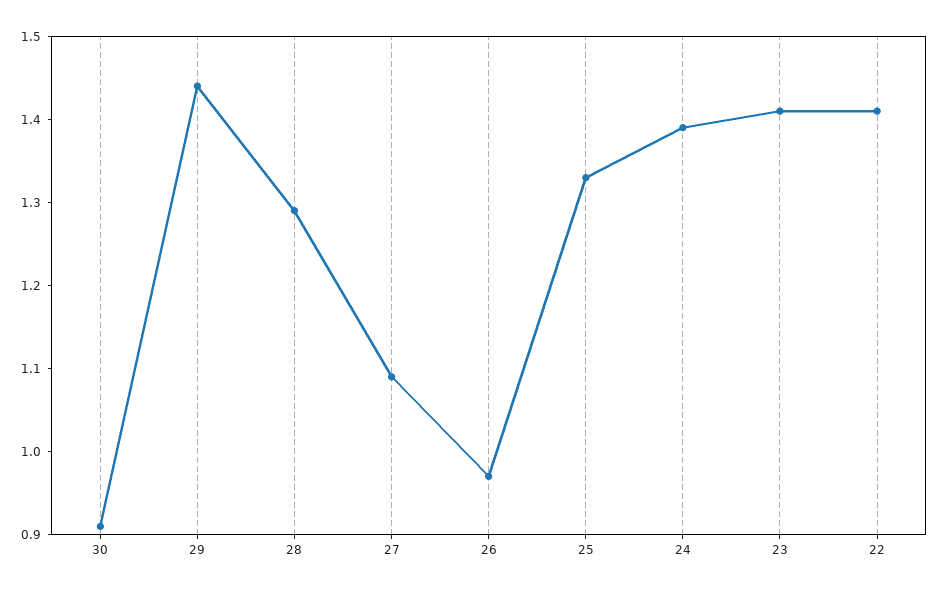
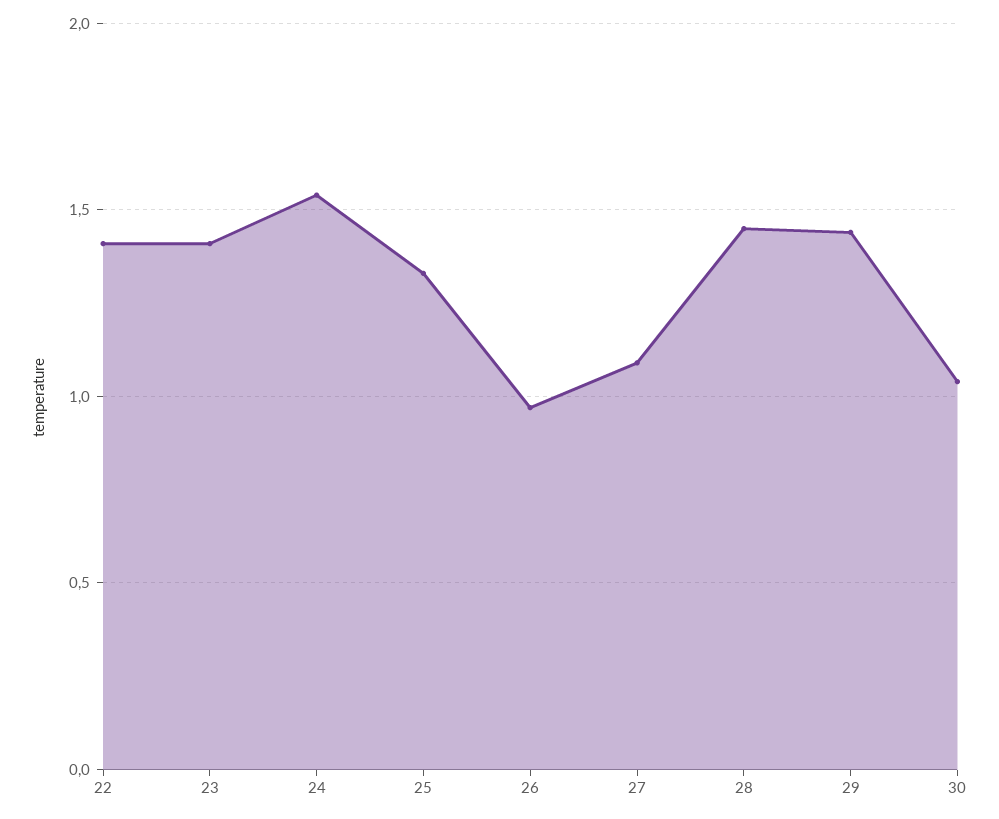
30: 0.91 -> 1.05
28: 1.29 -> 1.45
24: 1.39 -> 1.55

